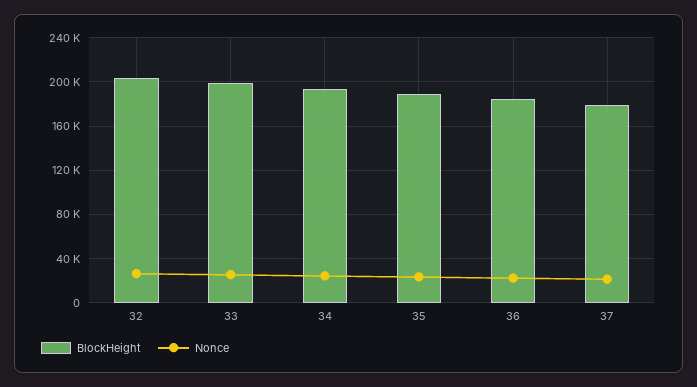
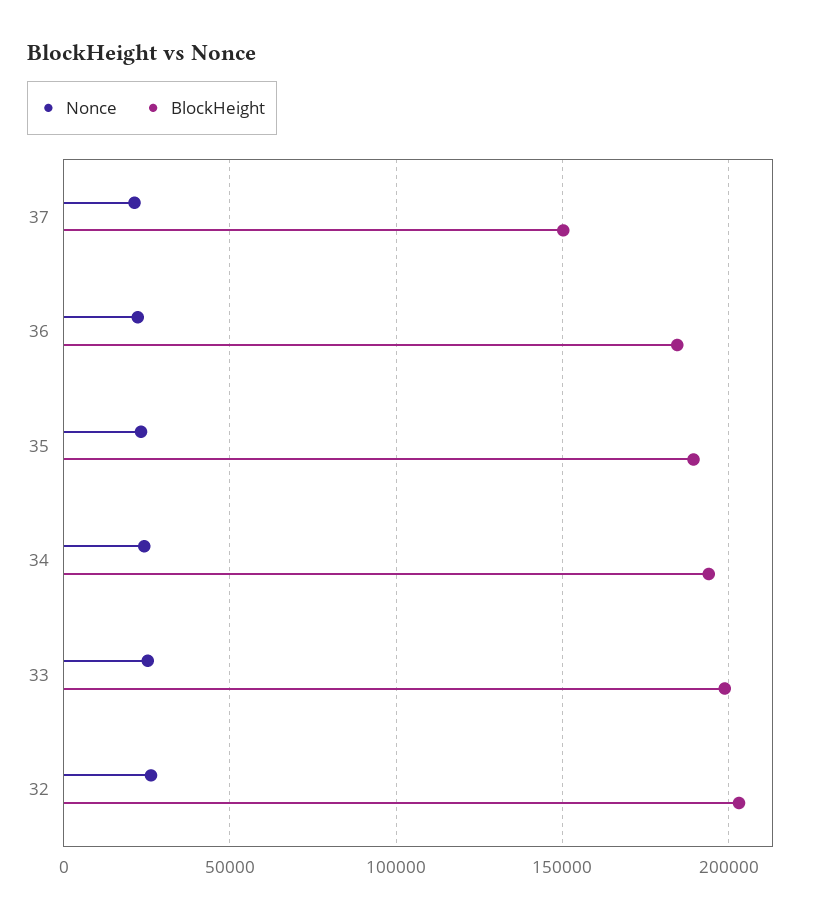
BlockHeight, 37: 180000 -> 150000

